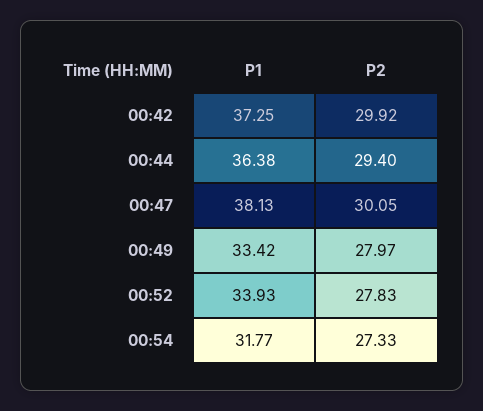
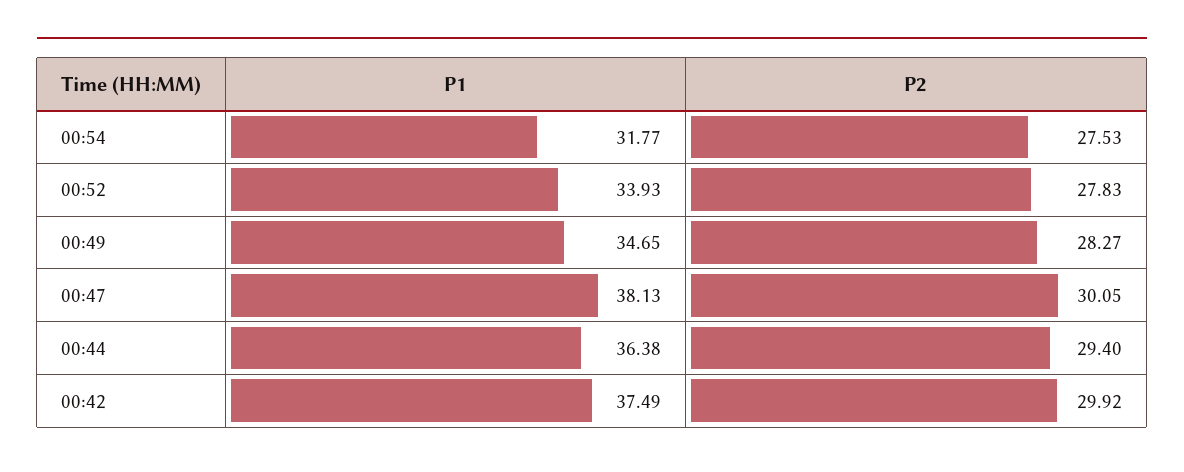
P1, 00:42: 37.25 -> 37.49
P1, 00:49: 33.42 -> 34.65
P2, 00:49: 27.97 -> 28.27
P2, 00:54: 27.33 -> 27.53

